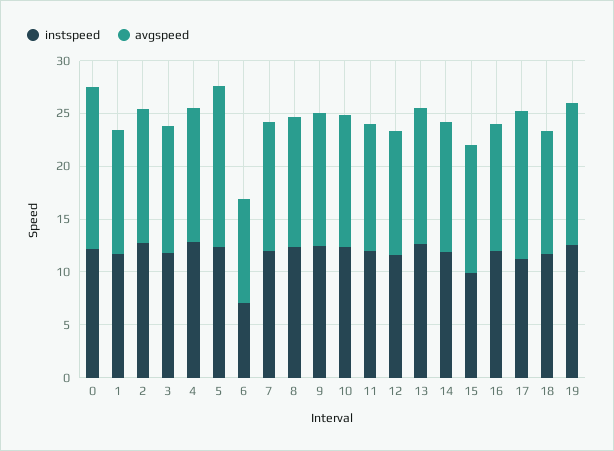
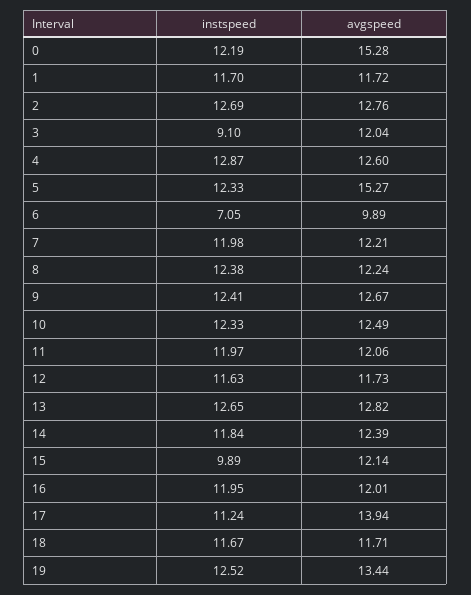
instspeed, 3: 12 -> 9.1

